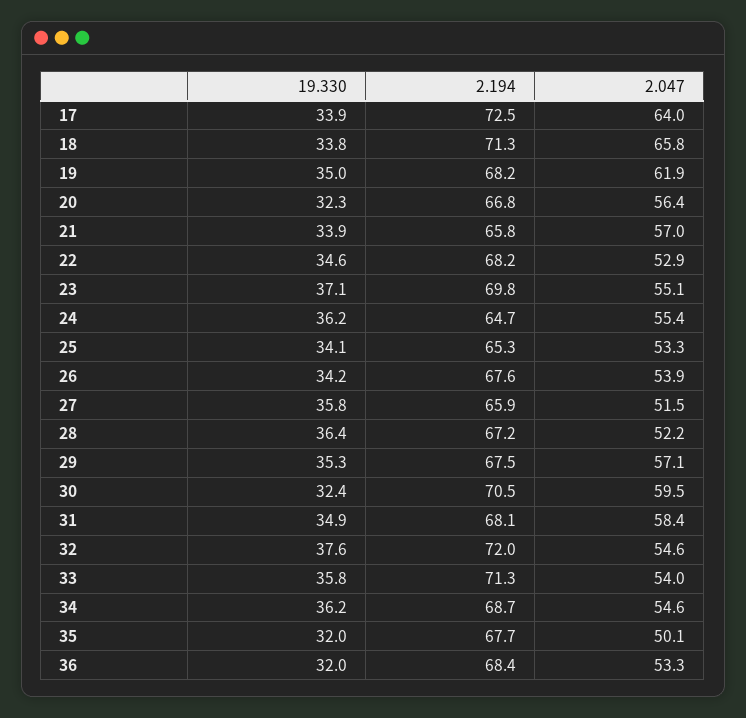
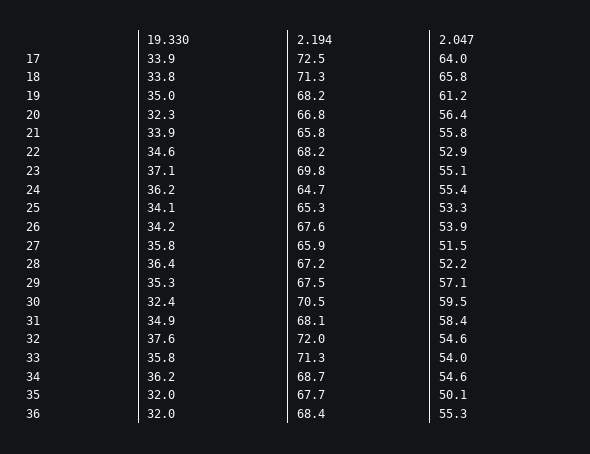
2.047, 19: 61.9 -> 61.2
2.047, 21: 57 -> 55.8
2.047, 36: 53.3 -> 55.3

